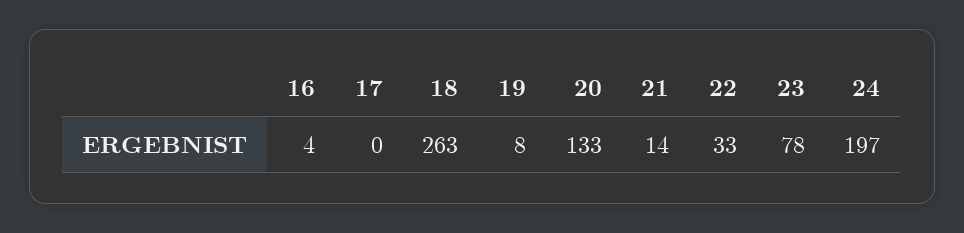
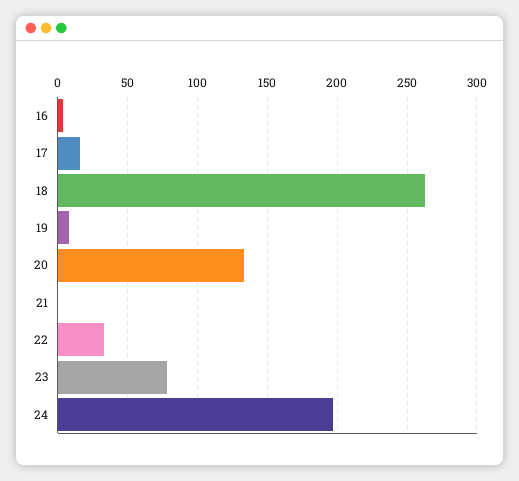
17: 0 -> 15
21: 14 -> 0

